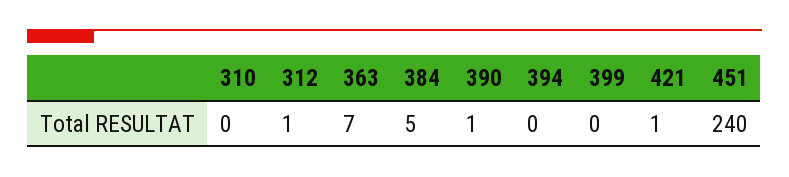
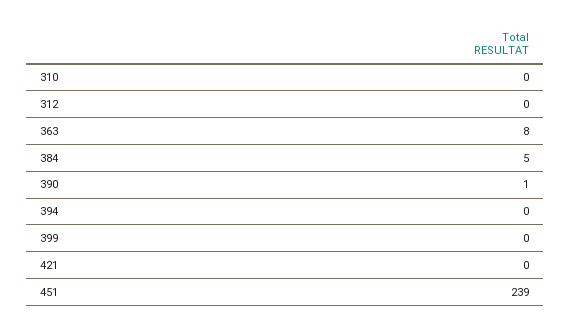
312: 1 -> 0
363: 7 -> 8
421: 1 -> 0
451: 240 -> 239

